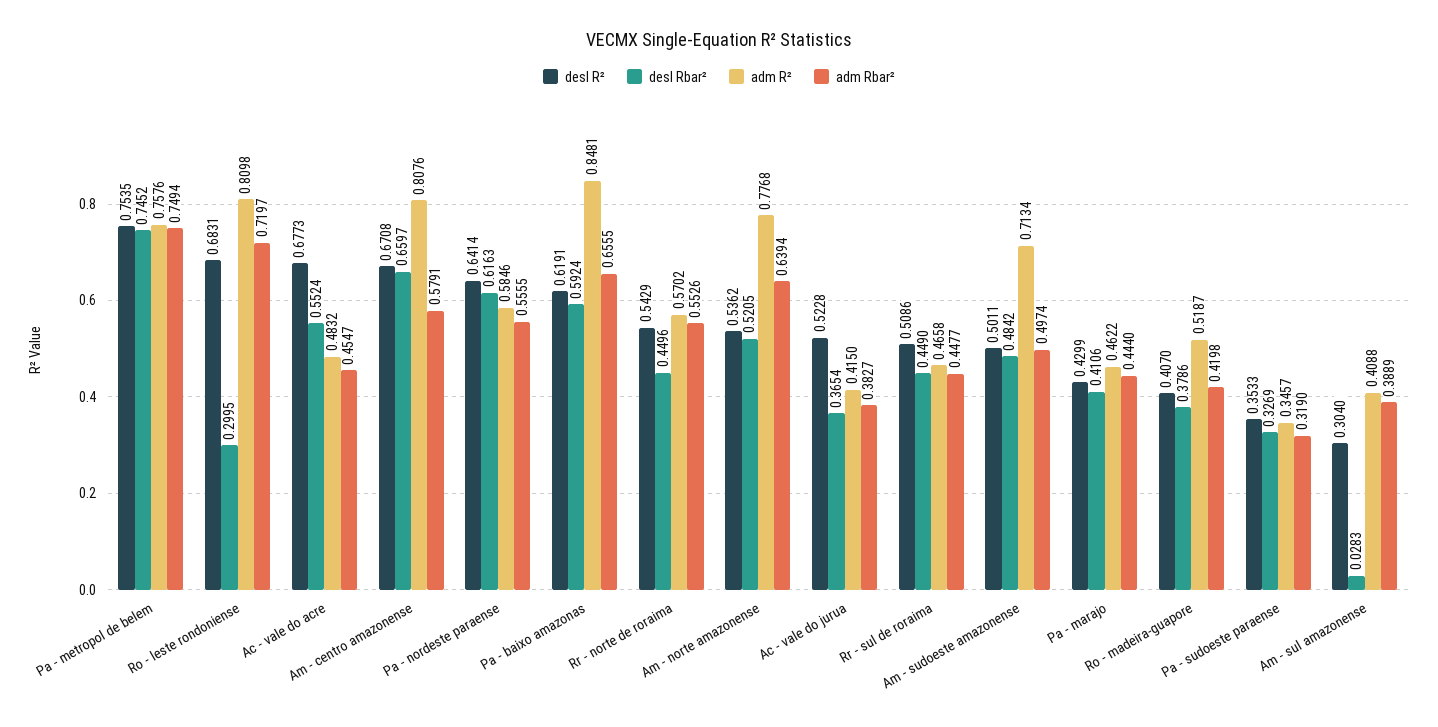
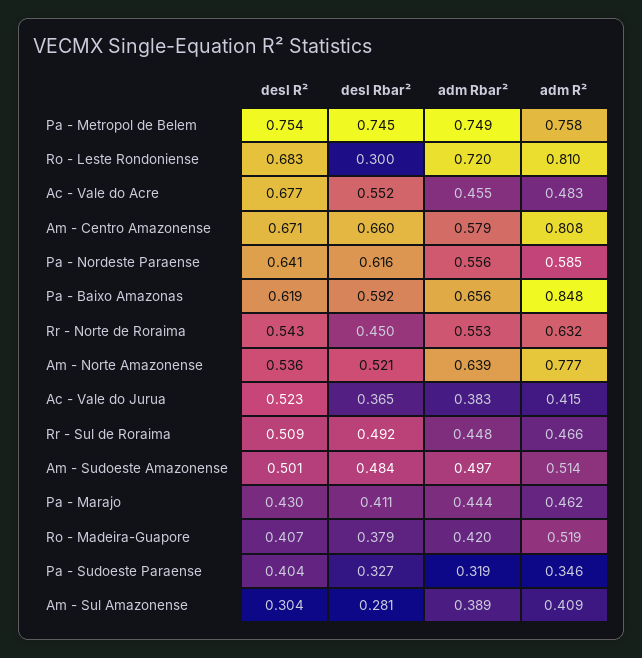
adm R², Rr - norte de roraima: 0.5702 -> 0.632
desl Rbar², Rr - sul de roraima: 0.449 -> 0.492
adm R², Am - sudoeste amazonense: 0.7134 -> 0.514
desl R², Pa - sudoeste paraense: 0.3533 -> 0.404
desl Rbar², Am - sul amazonense: 0.0283 -> 0.281

